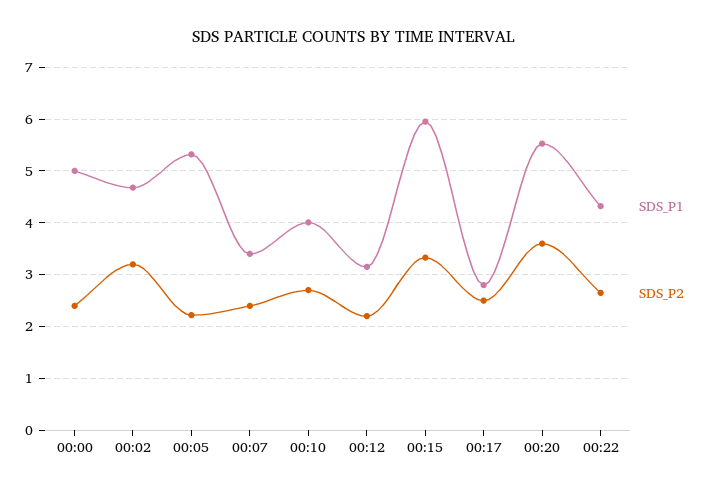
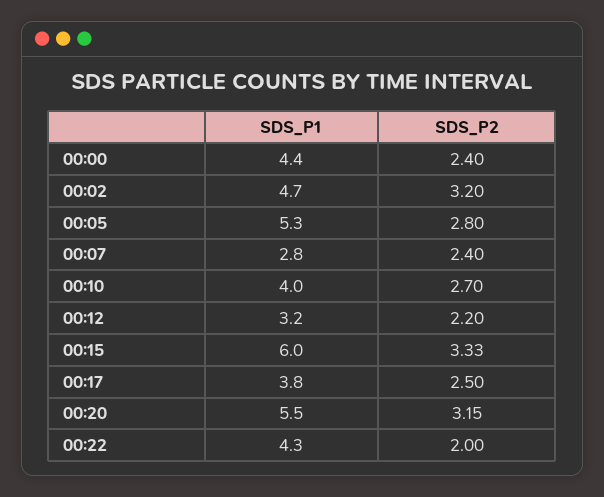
SDS_P1, 00:00: 5 -> 4.4
SDS_P2, 00:05: 2.2 -> 2.8
SDS_P1, 00:07: 3.4 -> 2.8
SDS_P1, 00:17: 2.8 -> 3.8
SDS_P2, 00:20: 3.6 -> 3.15
SDS_P2, 00:22: 2.6 -> 2

